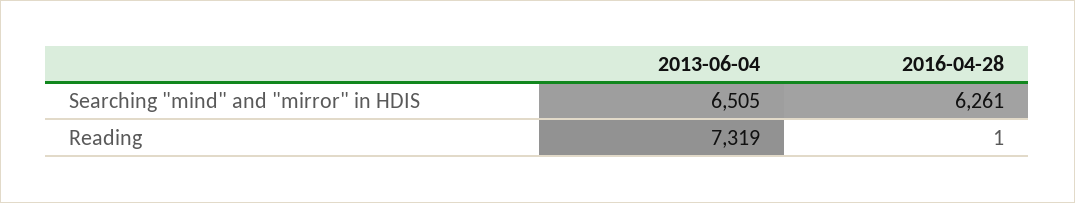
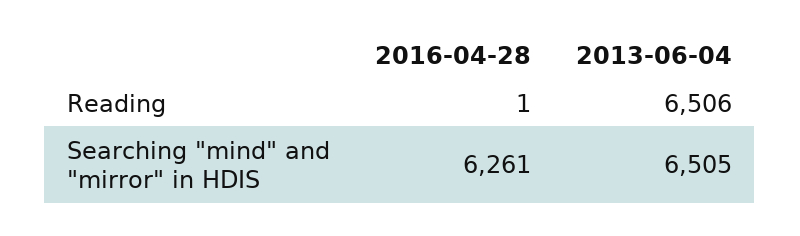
2013-06-04, Reading: 7319 -> 6506

